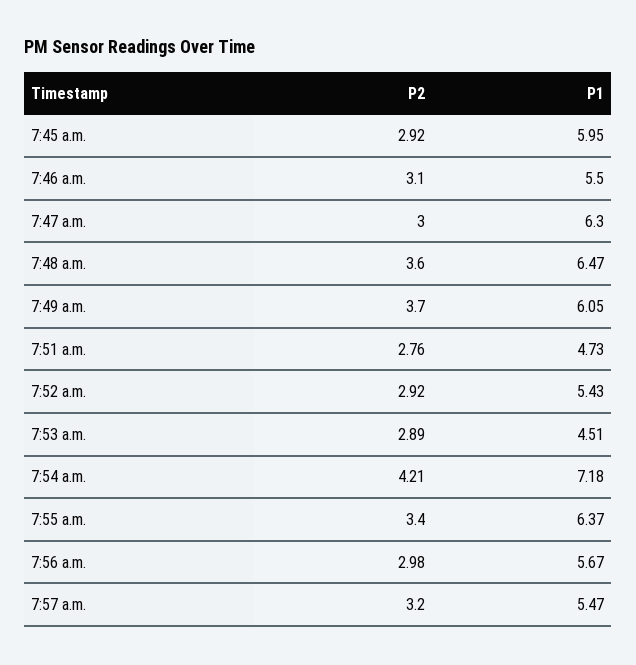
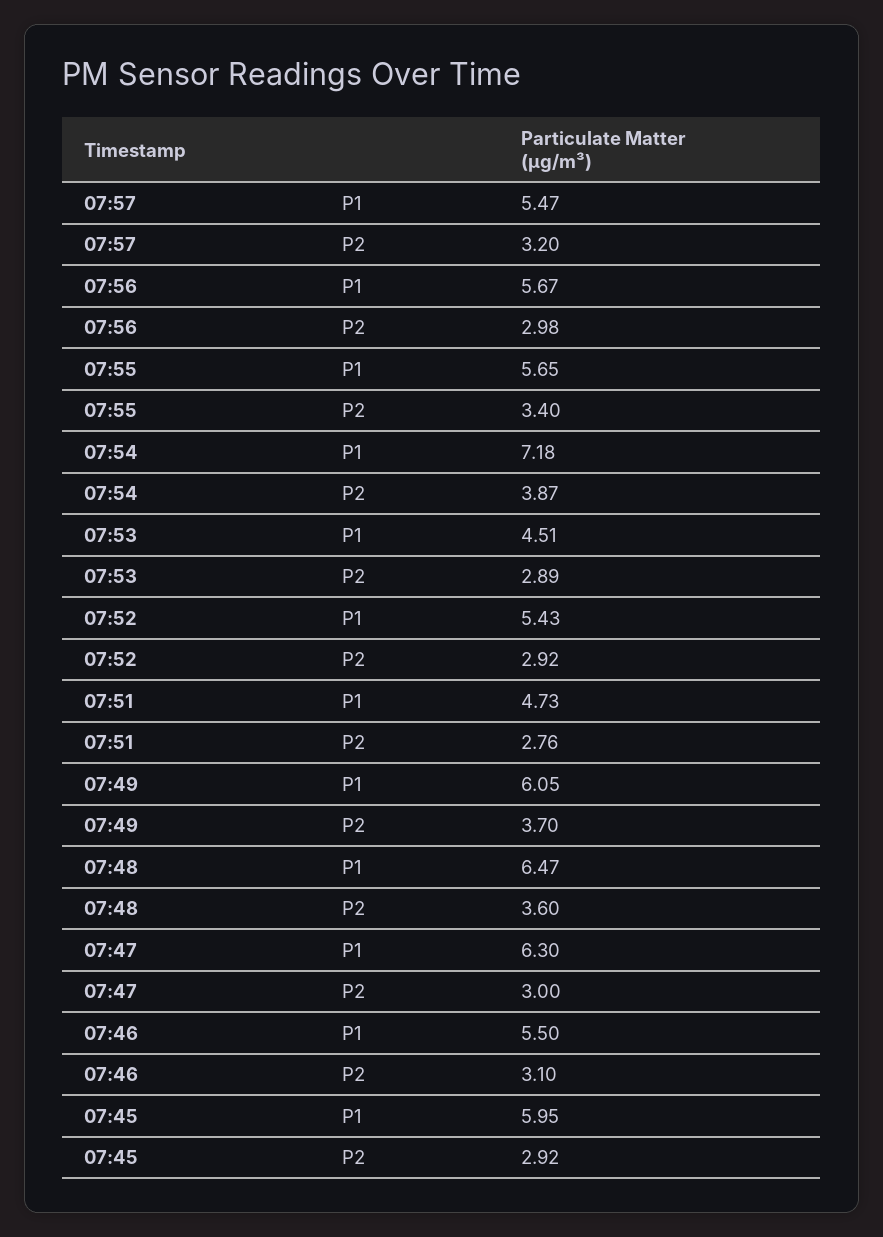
P2, 7:54 a.m.: 4.21 -> 3.87
P1, 7:55 a.m.: 6.37 -> 5.65

